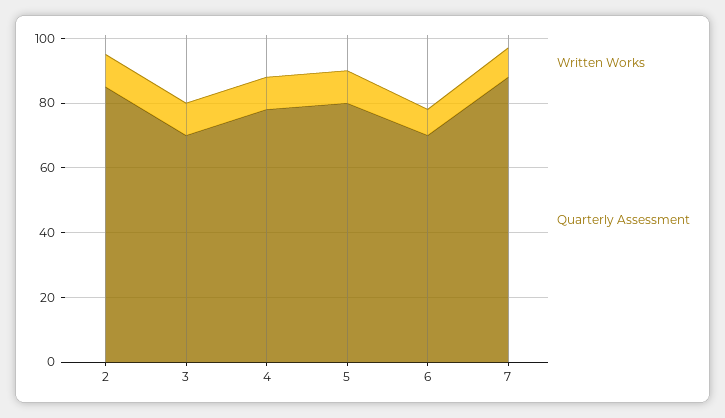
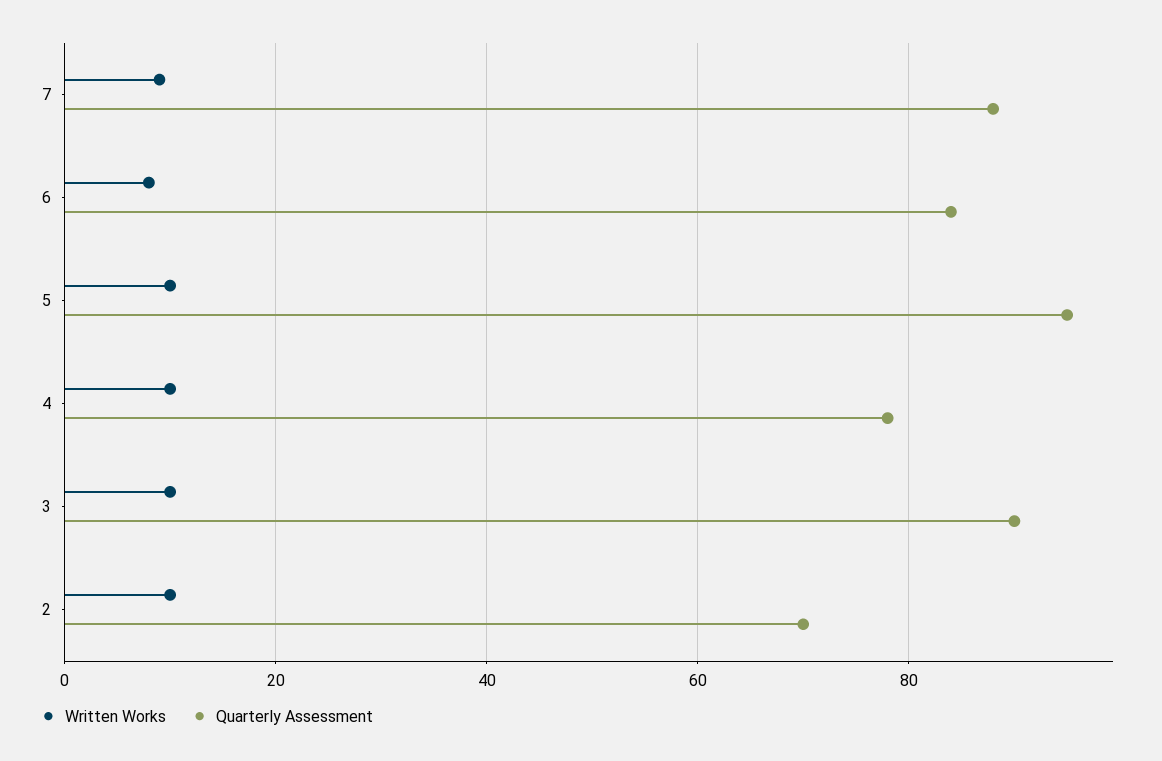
Quarterly Assessment, 2: 85 -> 70
Quarterly Assessment, 3: 70 -> 90
Quarterly Assessment, 5: 80 -> 95
Quarterly Assessment, 6: 70 -> 85

